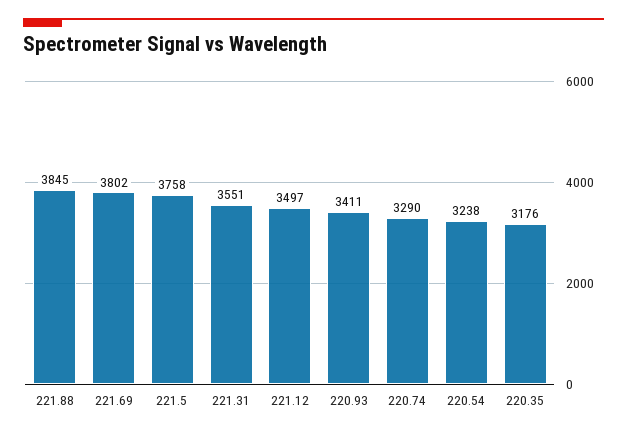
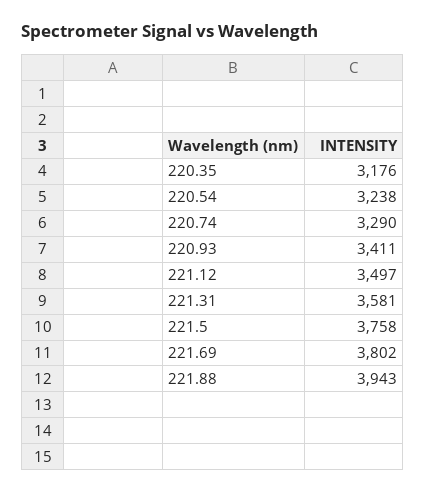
221.88: 3845 -> 3943
221.31: 3551 -> 3581

